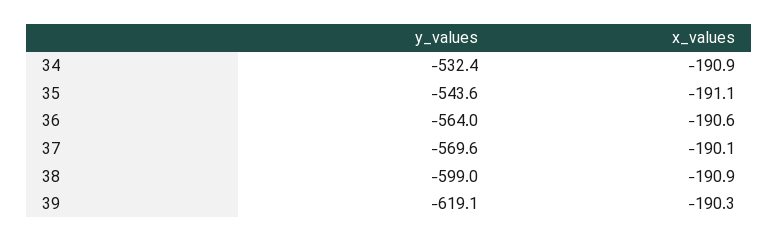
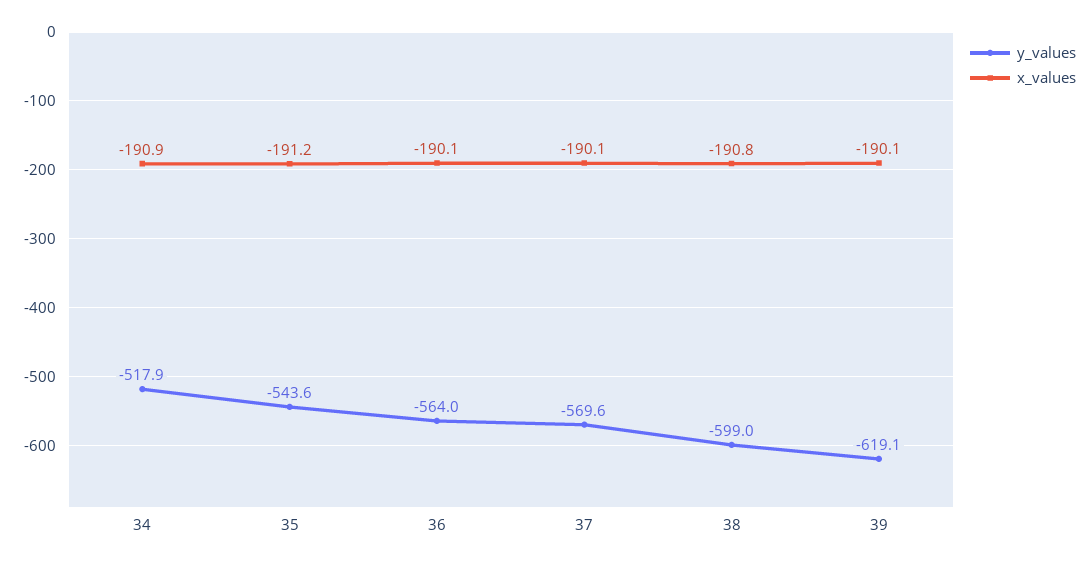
y_values, 34: -532.4 -> -517.9
x_values, 35: -191.1 -> -191.2
x_values, 36: -190.6 -> -190.1
x_values, 38: -190.9 -> -190.8
x_values, 39: -190.3 -> -190.1

